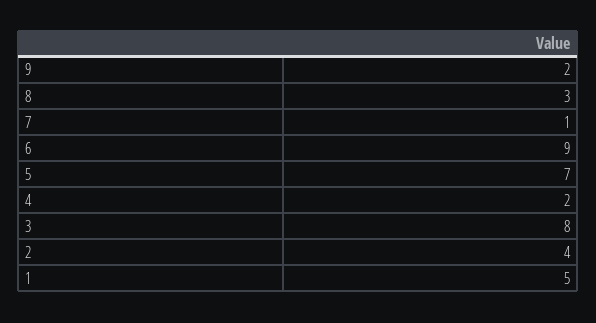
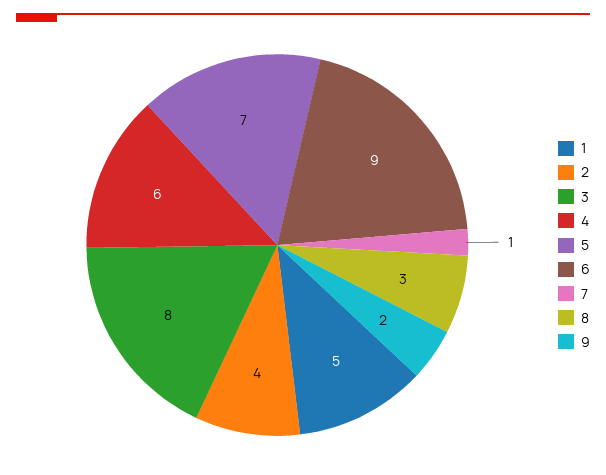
4: 2 -> 6

